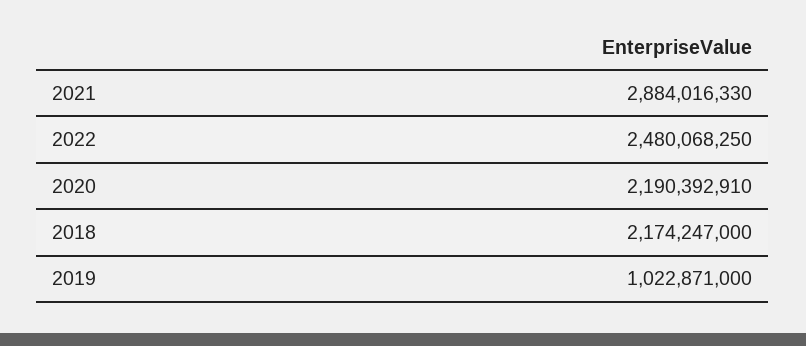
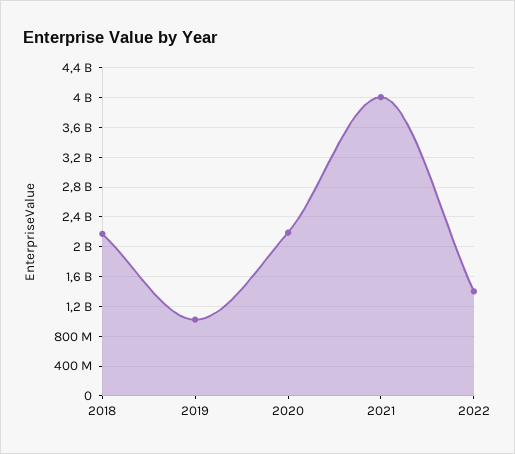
2021: 2884016330 -> 4000000000
2022: 2480068250 -> 1400000000

